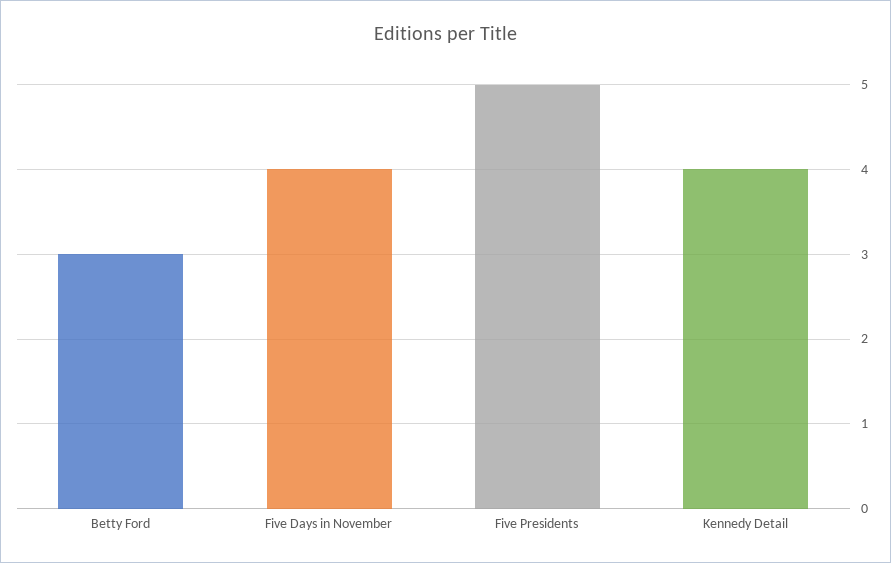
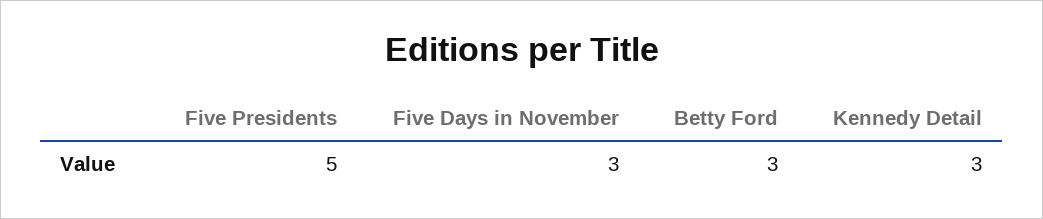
Five Days in November: 4 -> 3
Kennedy Detail: 4 -> 3

